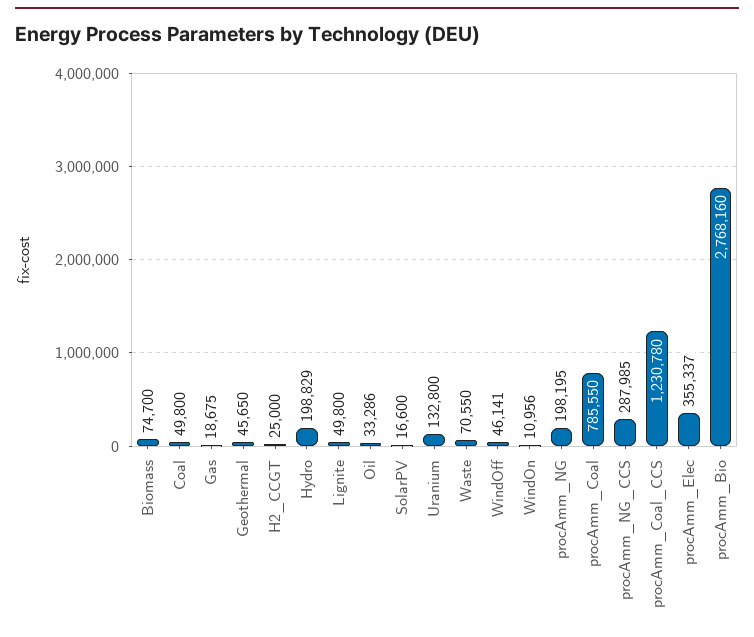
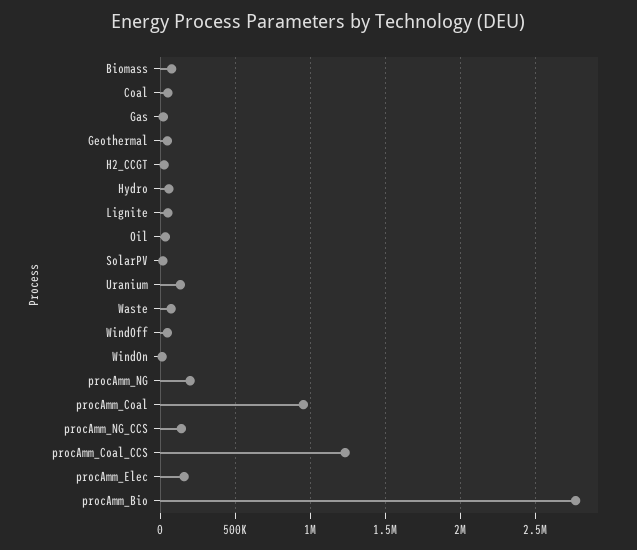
Hydro: 198829 -> 50000
procAmm_Coal: 785550 -> 950000
procAmm_NG_CCS: 287985 -> 150000
procAmm_Elec: 355337 -> 150000

